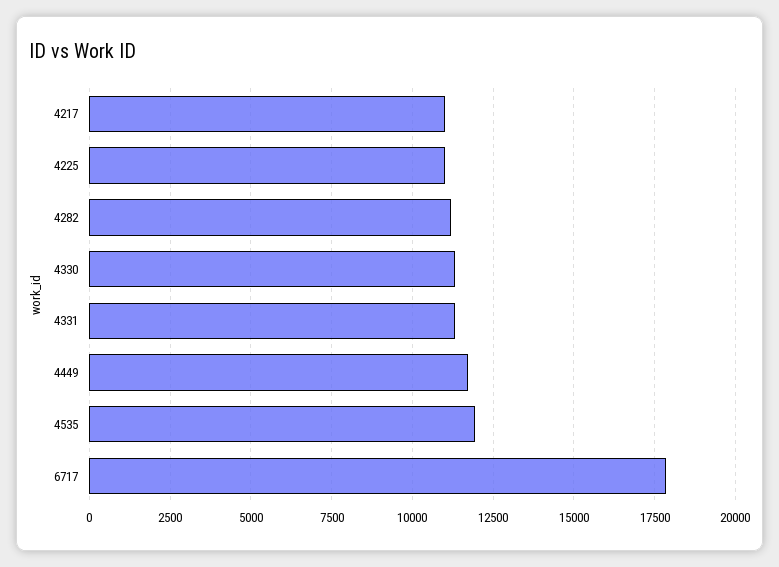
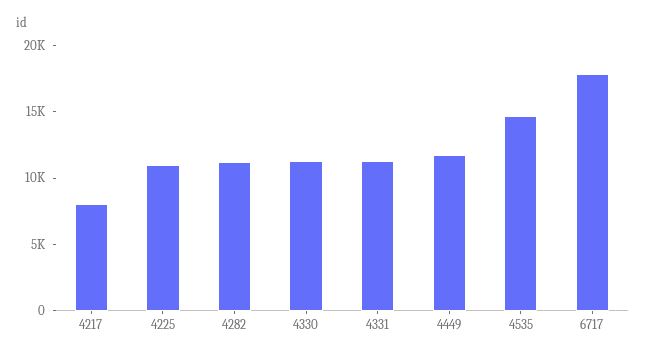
4217: 11000 -> 8000
4535: 12000 -> 15000

